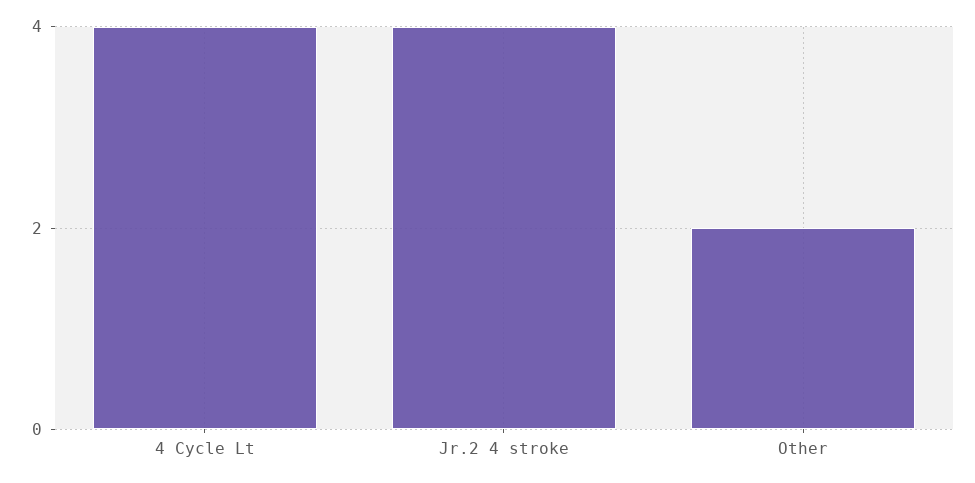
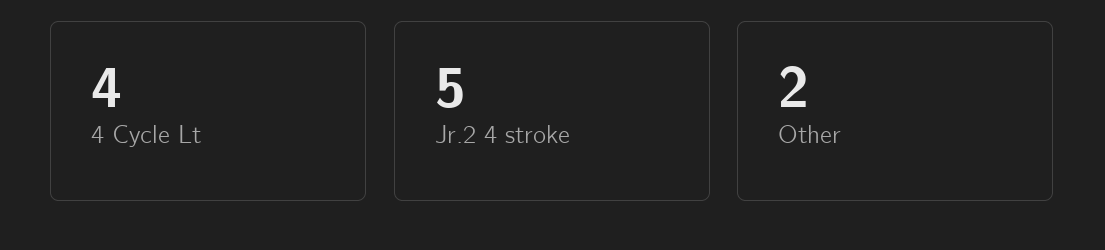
Jr.2 4 stroke: 4 -> 5

